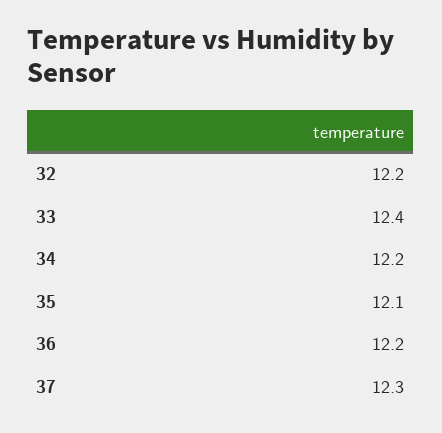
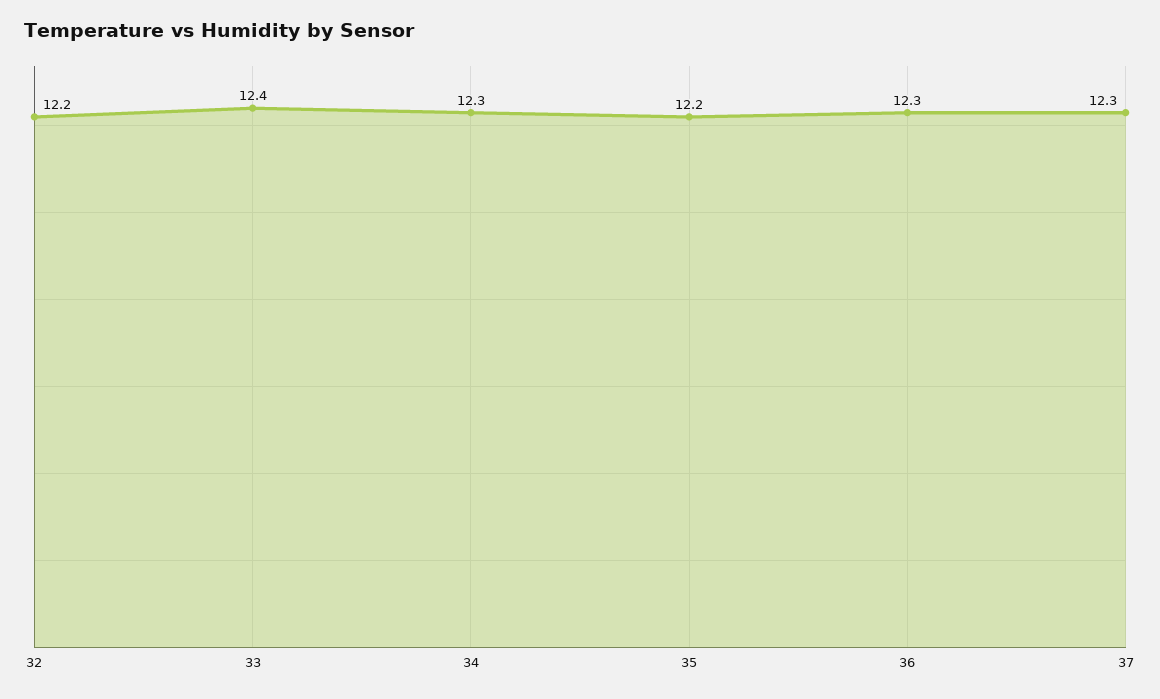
34: 12.2 -> 12.3
35: 12.1 -> 12.2
36: 12.2 -> 12.3

